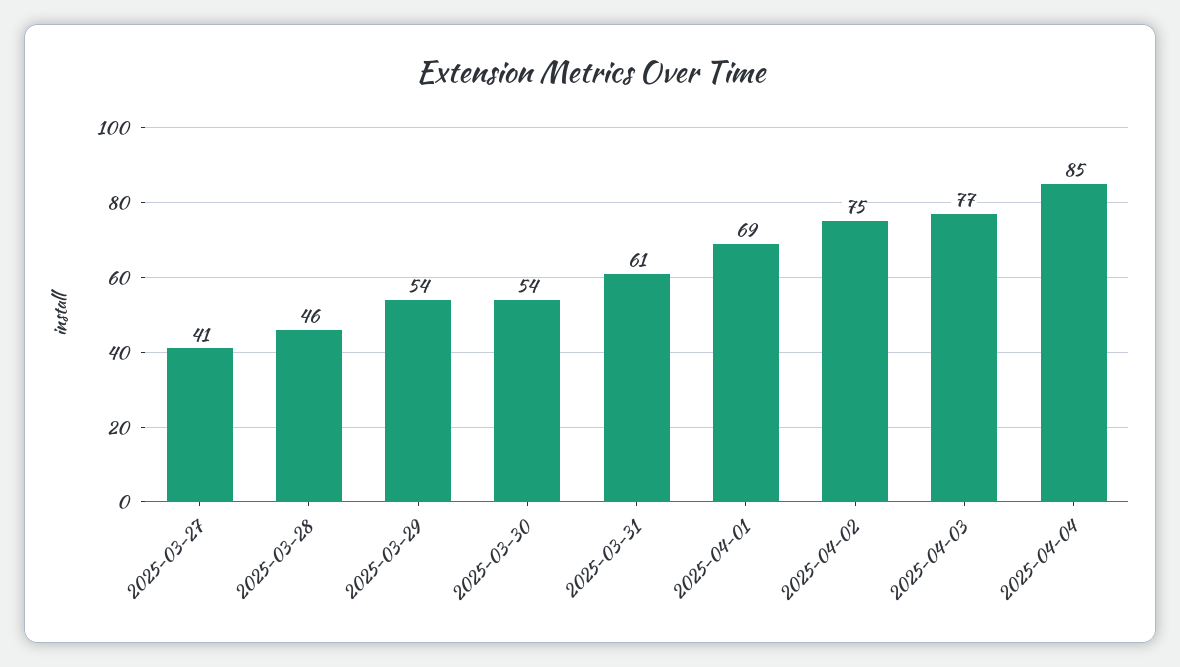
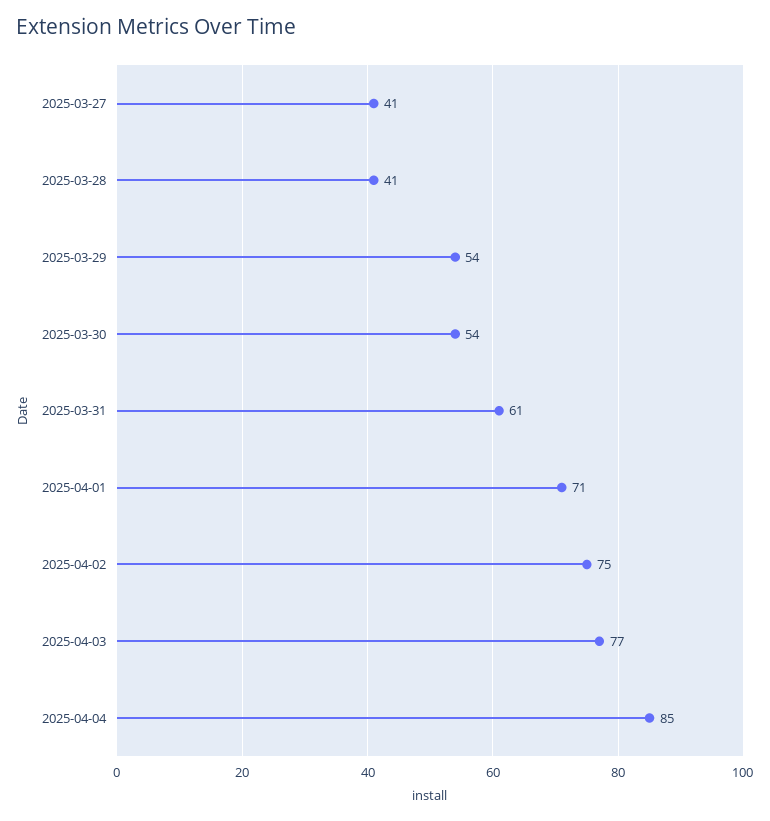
2025-03-28: 46 -> 41
2025-04-01: 69 -> 71

